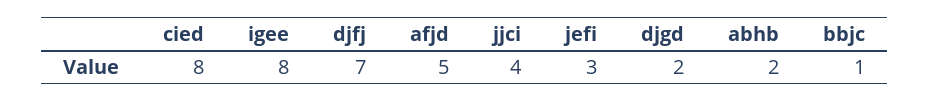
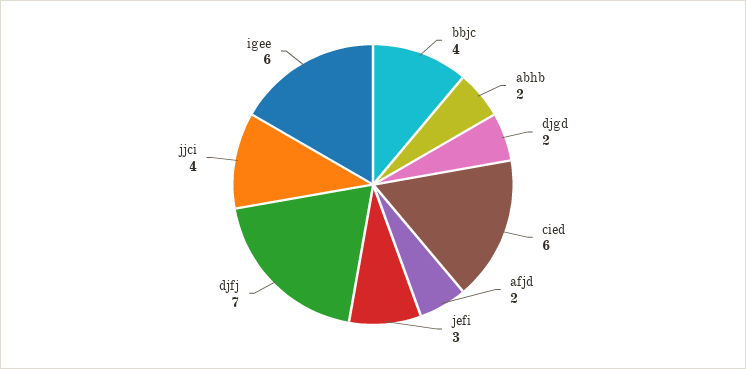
cied: 8 -> 6
igee: 8 -> 6
afjd: 5 -> 2
bbjc: 1 -> 4

